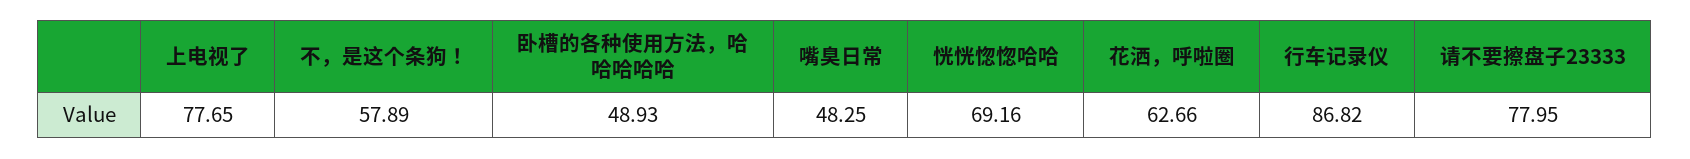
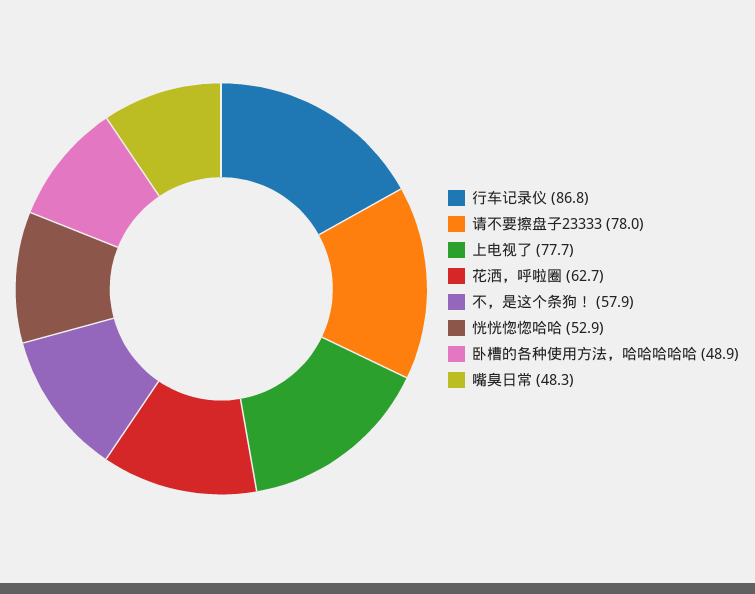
恍恍惚惚哈哈: 69.16 -> 52.9

